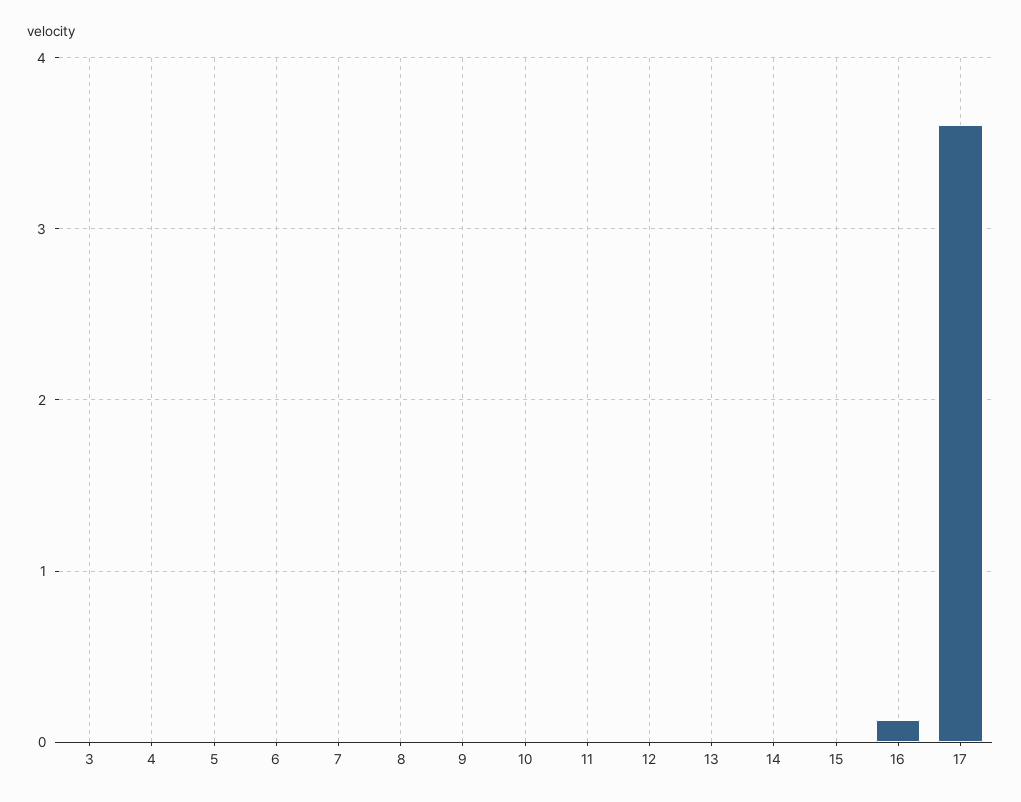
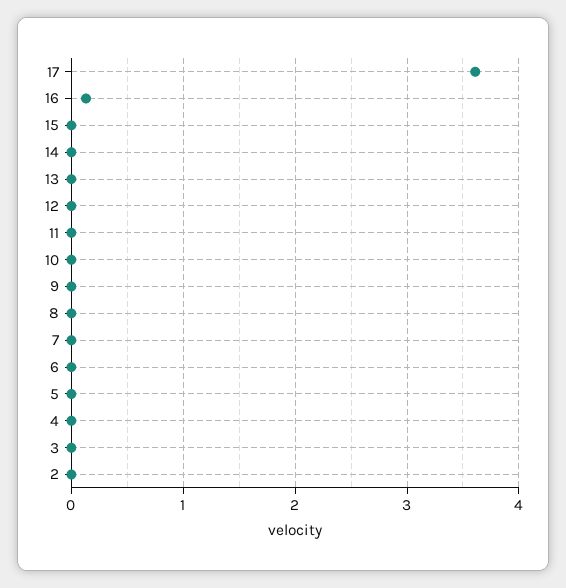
2: none -> 0

